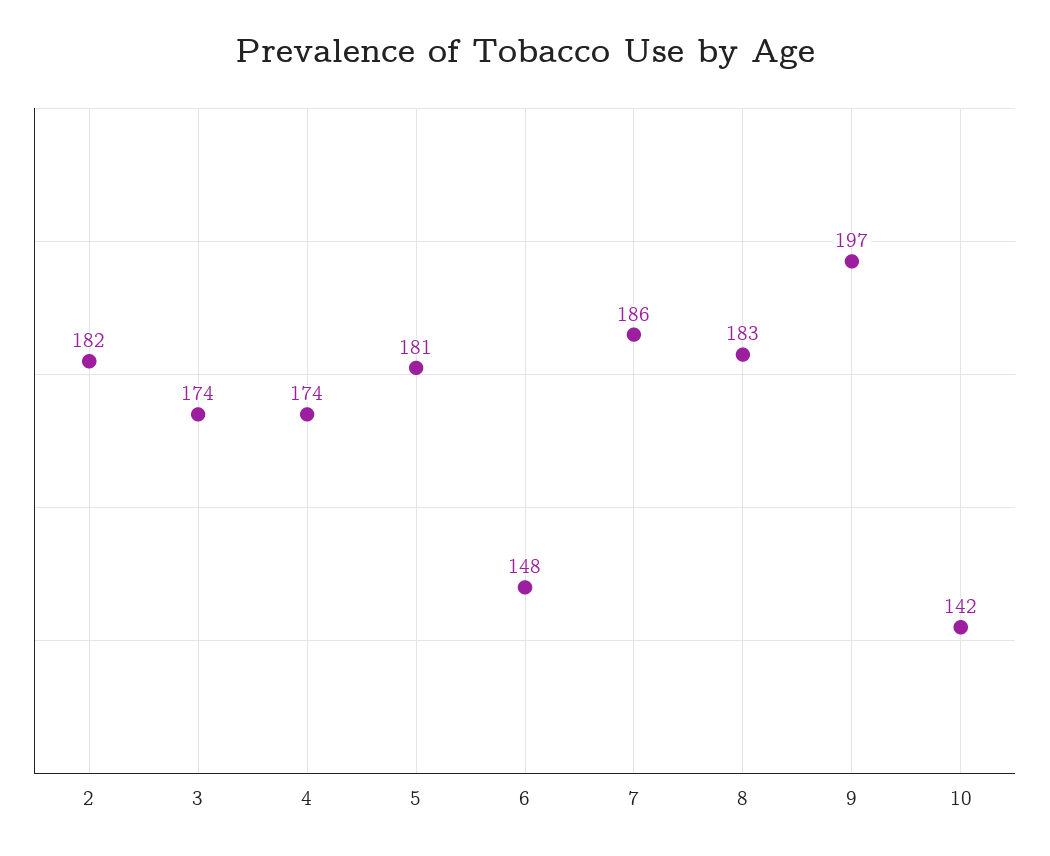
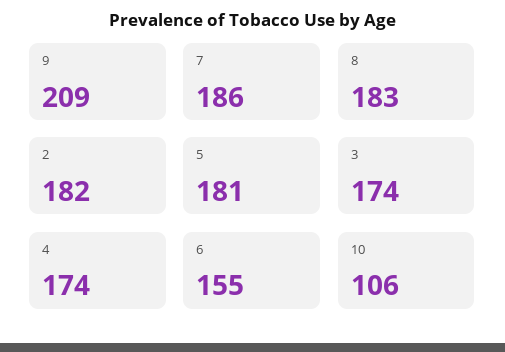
6: 148 -> 155
9: 197 -> 209
10: 142 -> 106

